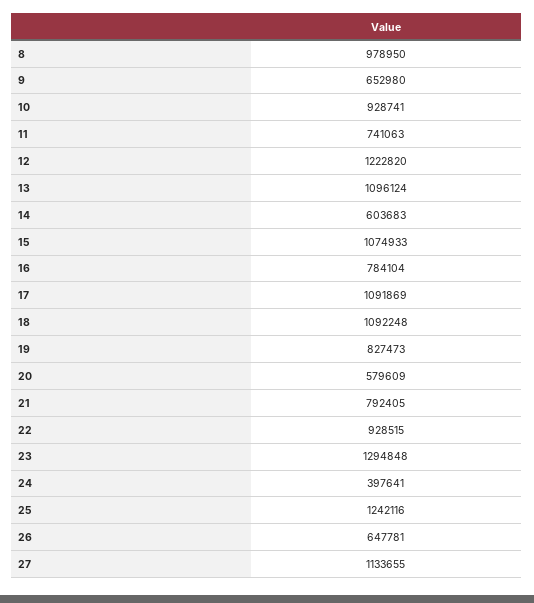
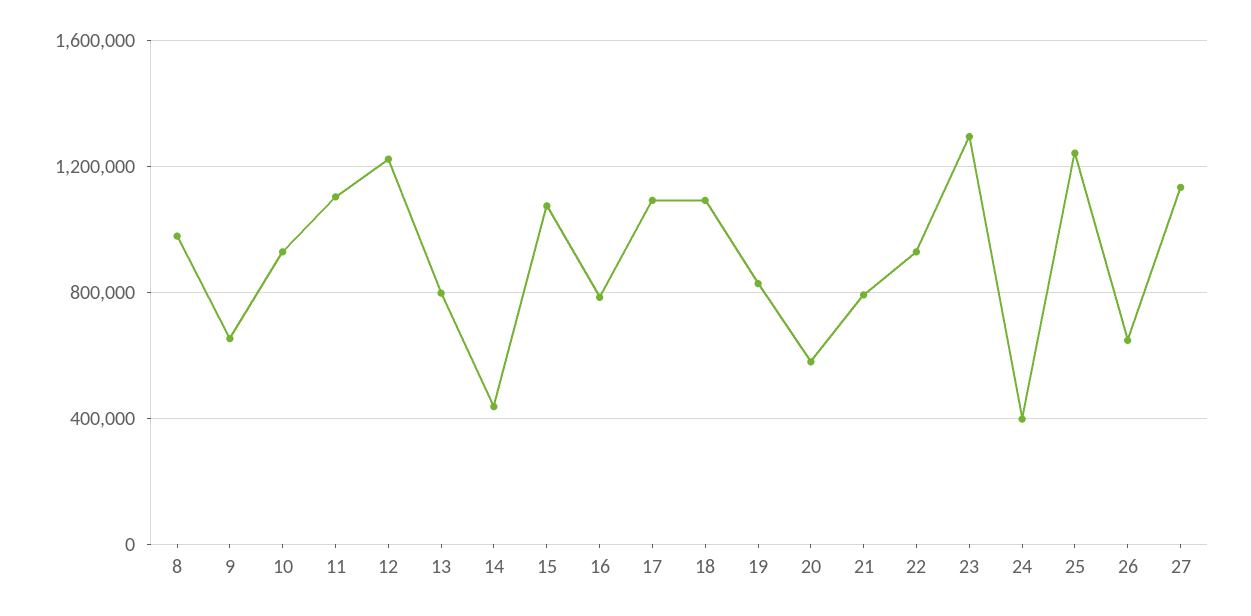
11: 741063 -> 1100000
13: 1096124 -> 800000
14: 603683 -> 450000

